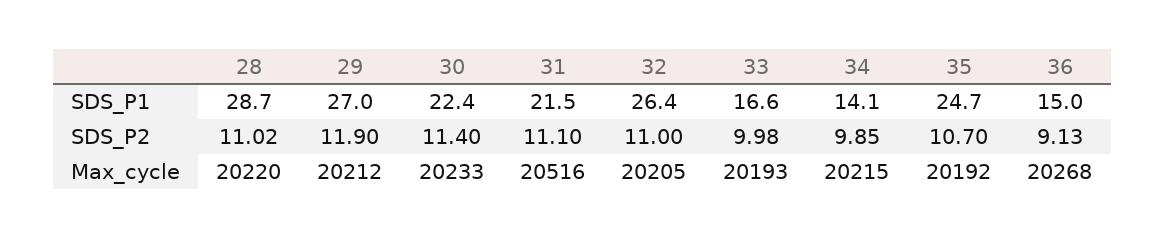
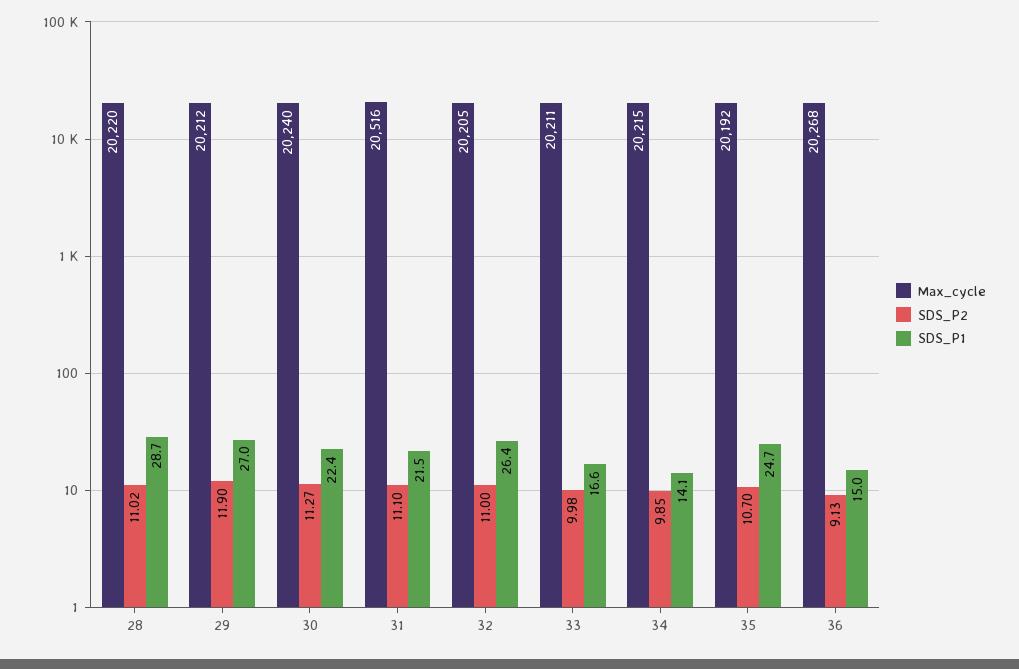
SDS_P2, 30: 11.4 -> 11.27
Max_cycle, 30: 20233 -> 20240
Max_cycle, 33: 20193 -> 20211

